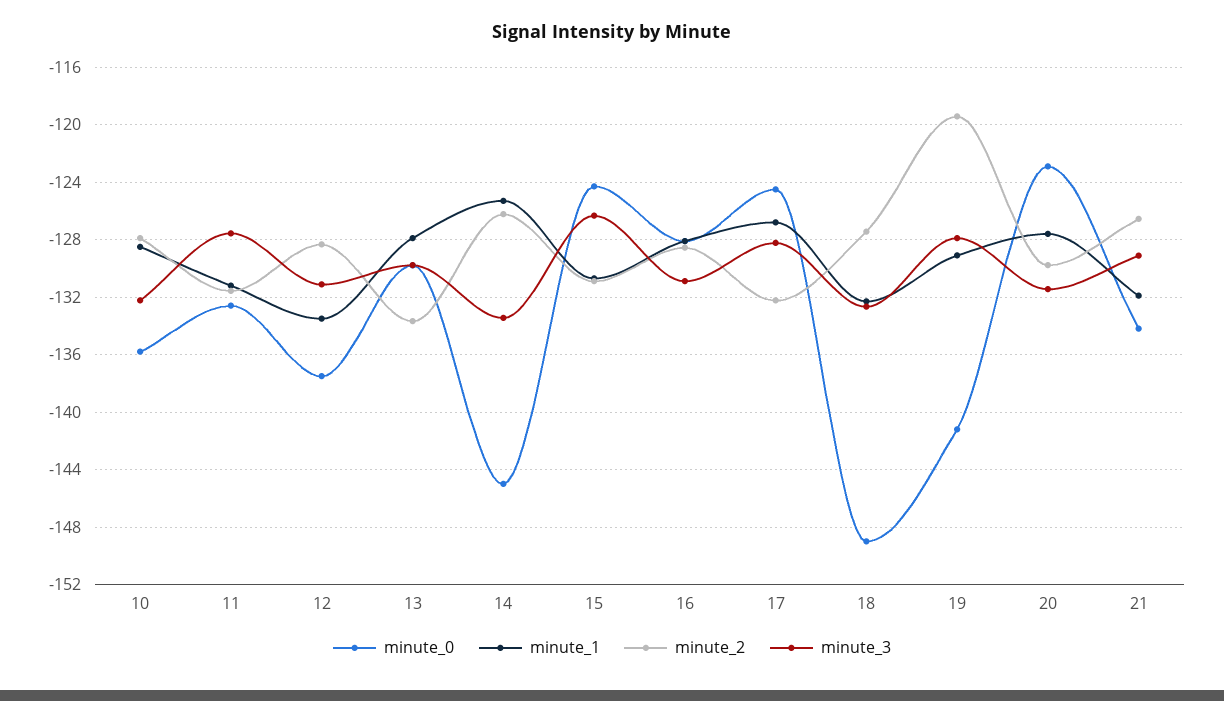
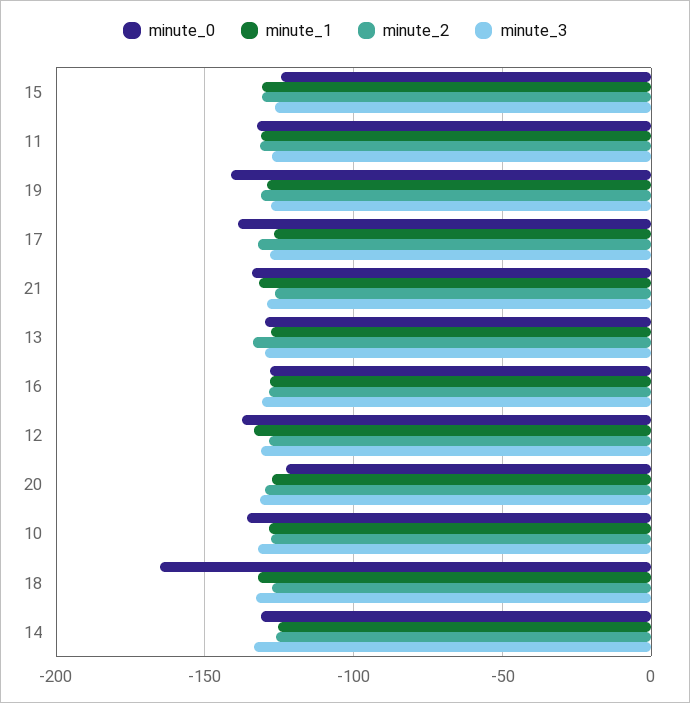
minute_0, 14: -145 -> -130
minute_0, 17: -124.5 -> -140
minute_0, 18: -149 -> -165
minute_2, 19: -119.5 -> -130

